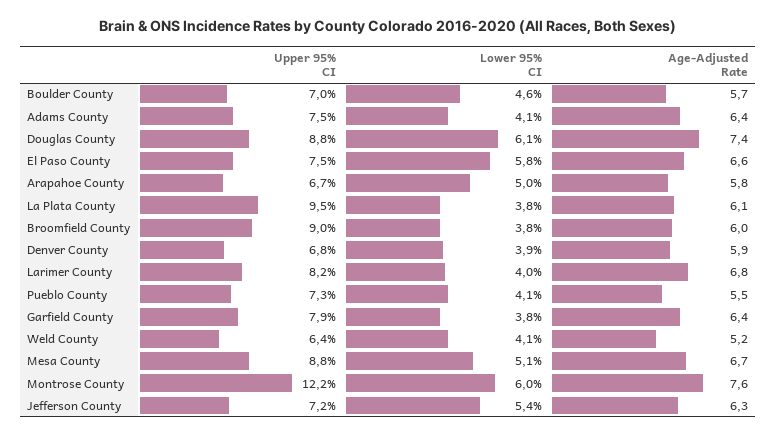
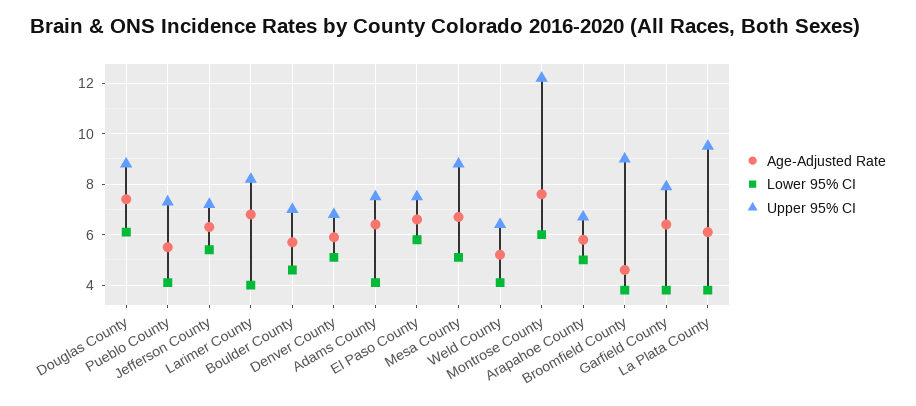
Age-Adjusted Rate, Broomfield County: 6 -> 4.5
Lower 95% CI, Denver County: 3.9 -> 5

